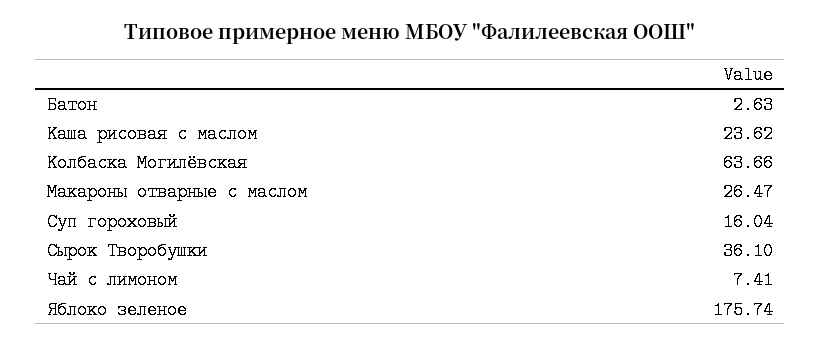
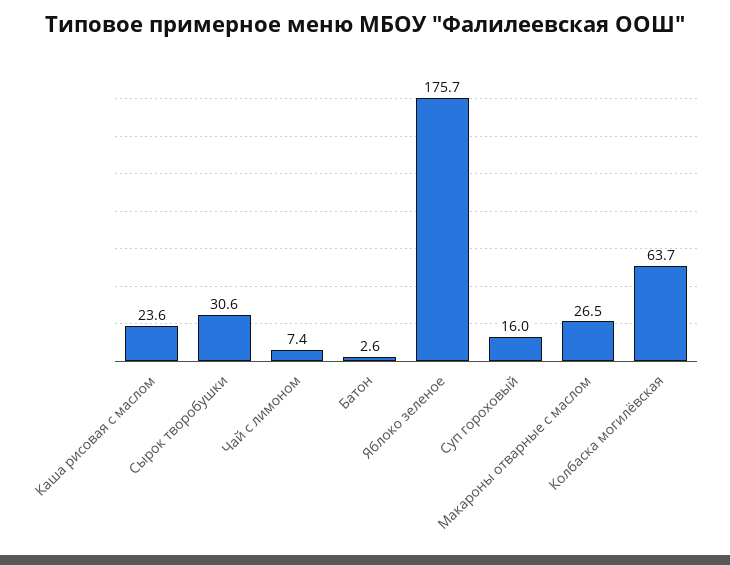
Сырок Творобушки: 36.1 -> 30.6

